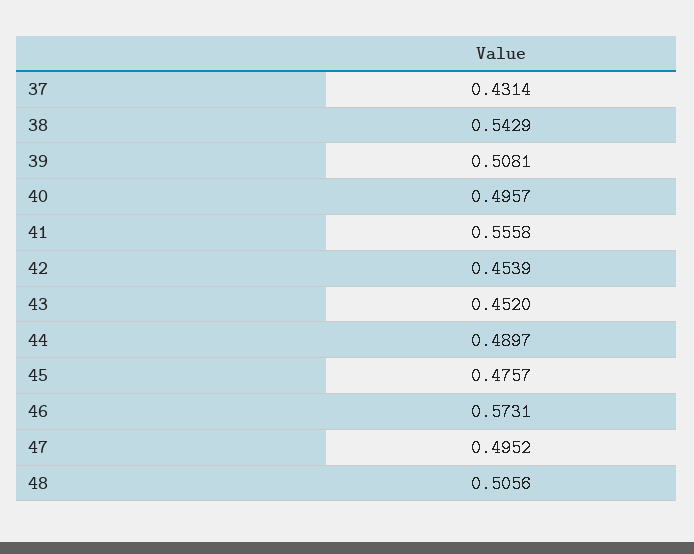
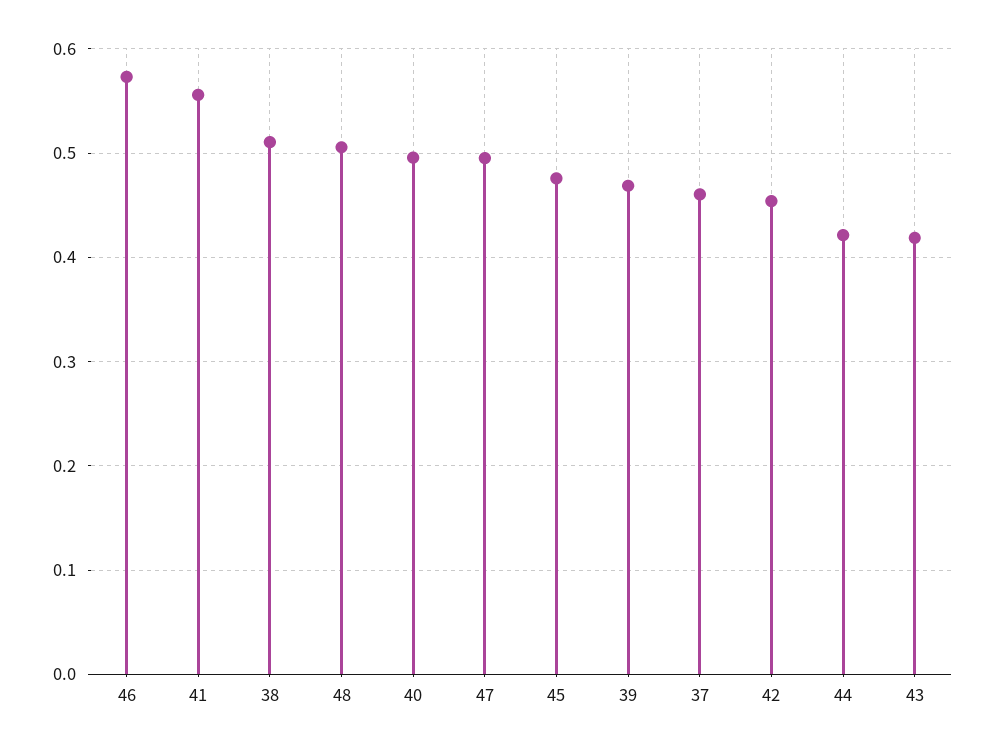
37: 0.4314 -> 0.46
38: 0.5429 -> 0.51
39: 0.5081 -> 0.47
43: 0.452 -> 0.42
44: 0.4897 -> 0.42

